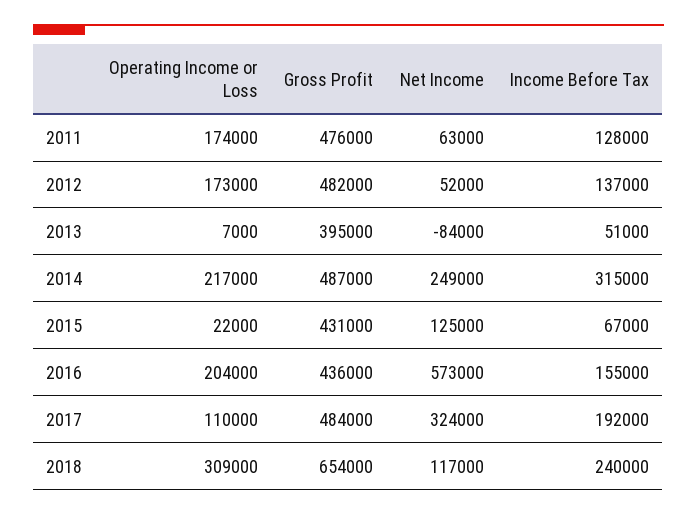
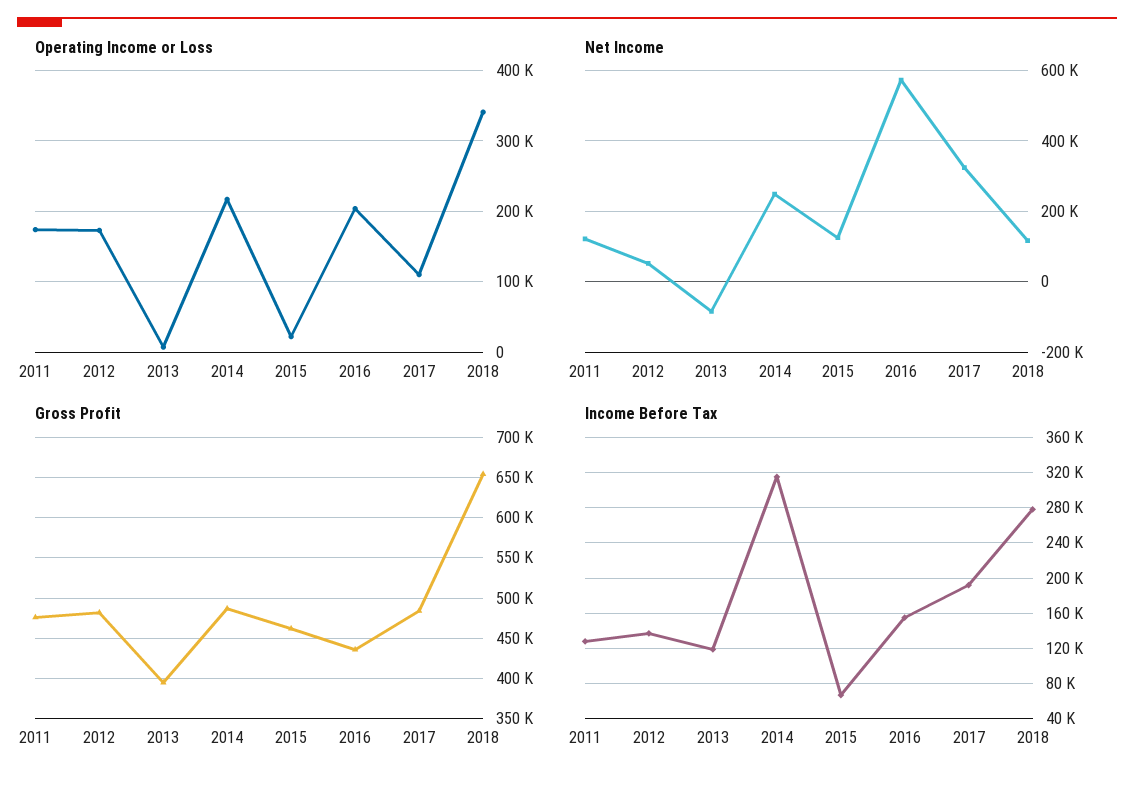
Net Income, 2011: 63000 -> 120000
Income Before Tax, 2013: 51000 -> 120000
Gross Profit, 2015: 431000 -> 460000
Operating Income or Loss, 2018: 309000 -> 340000
Income Before Tax, 2018: 240000 -> 280000

